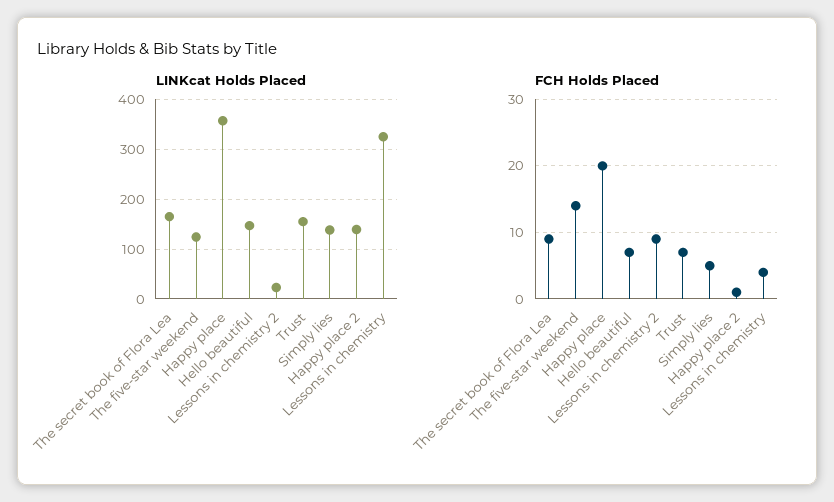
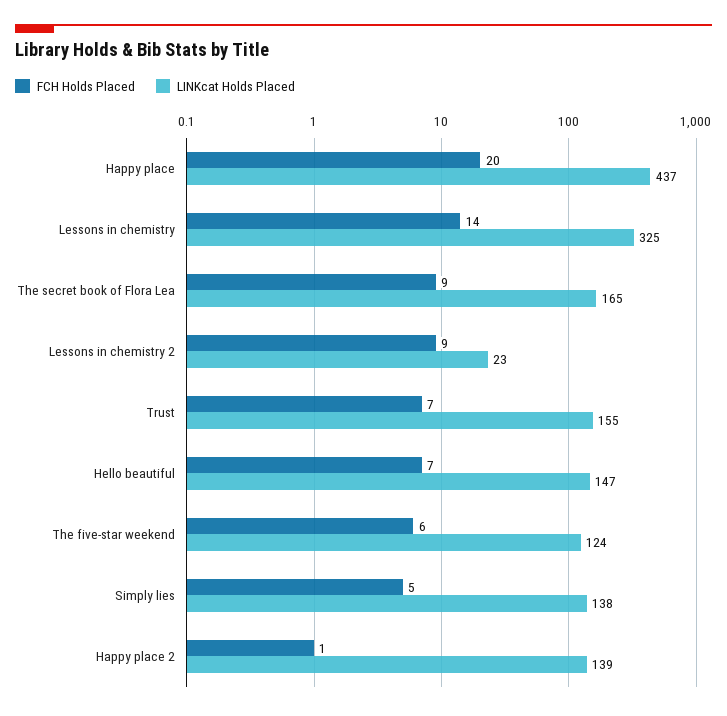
LINKcat Holds Placed, Happy place: 360 -> 437
FCH Holds Placed, The five-star weekend: 14 -> 6
FCH Holds Placed, Lessons in chemistry: 4 -> 14

